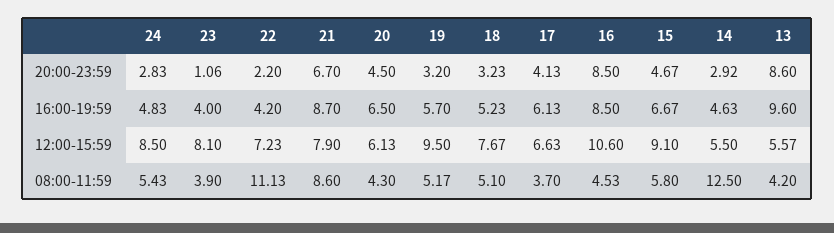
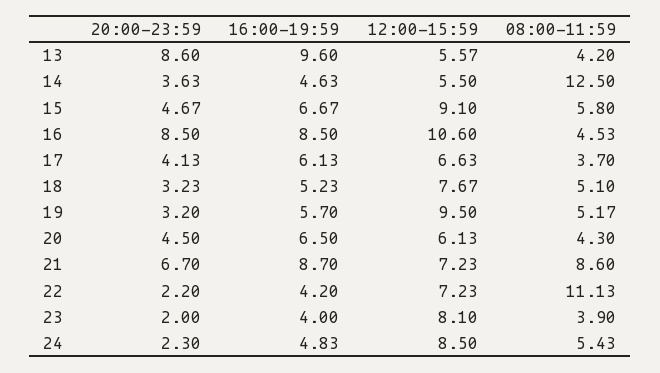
24, 20:00-23:59: 2.83 -> 2.3
23, 20:00-23:59: 1.06 -> 2
14, 20:00-23:59: 2.92 -> 3.63
21, 12:00-15:59: 7.9 -> 7.23

